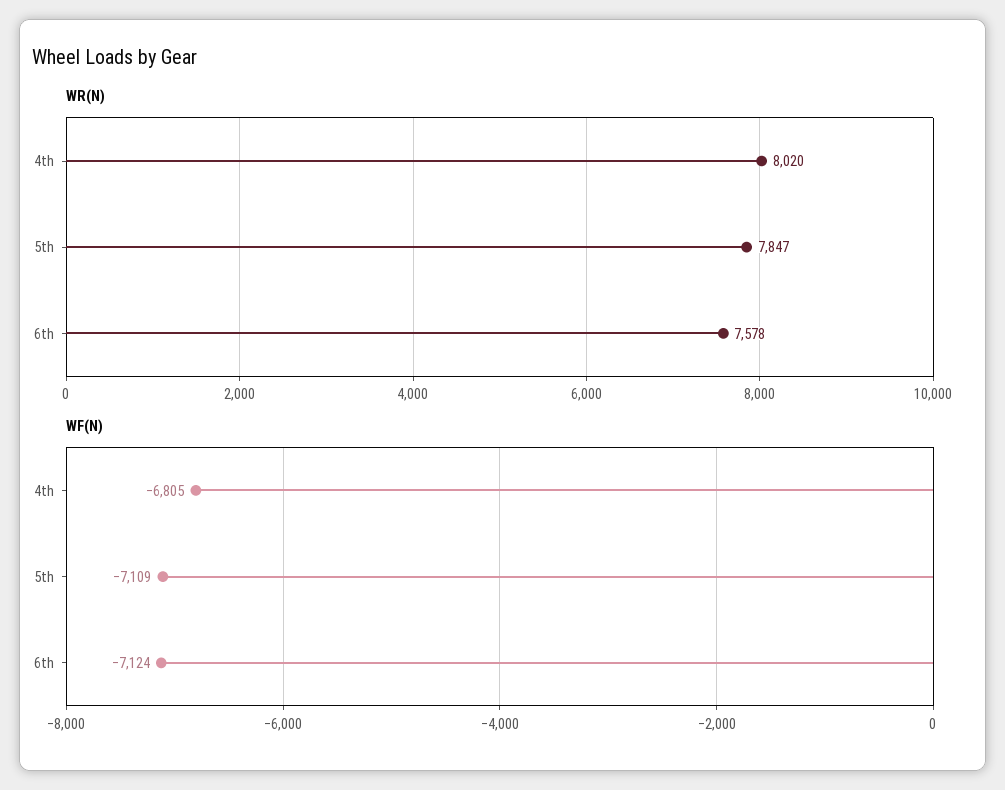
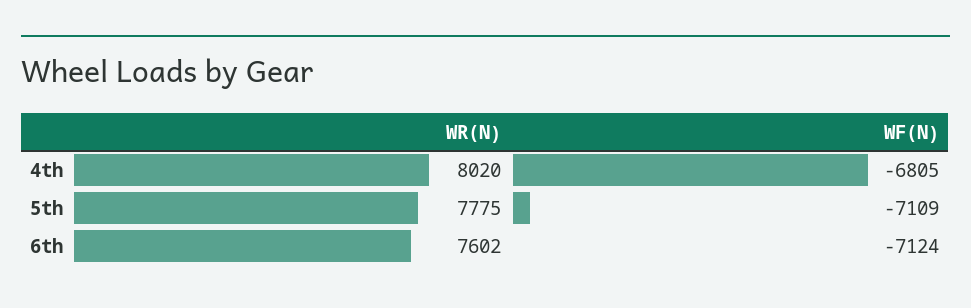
WR(N), 5th: 7847 -> 7775
WR(N), 6th: 7578 -> 7602

